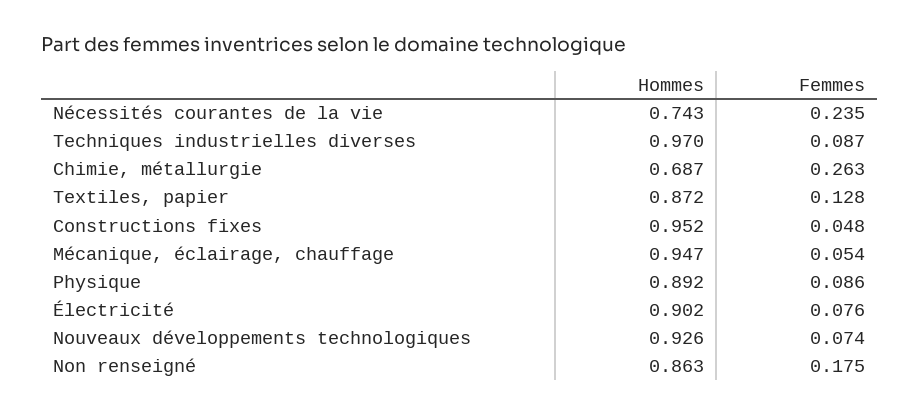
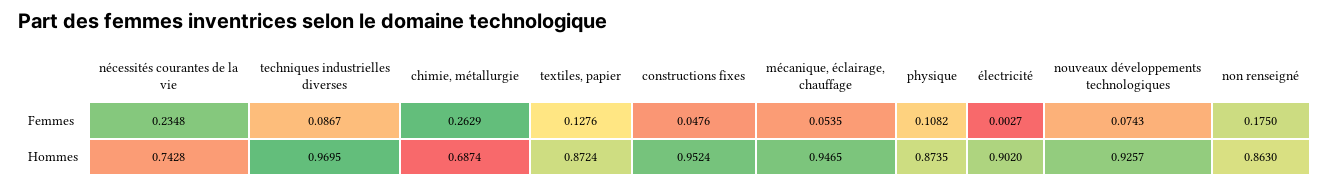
Hommes, Physique: 0.892 -> 0.8735
Femmes, Physique: 0.086 -> 0.1082
Femmes, Électricité: 0.076 -> 0.0027

